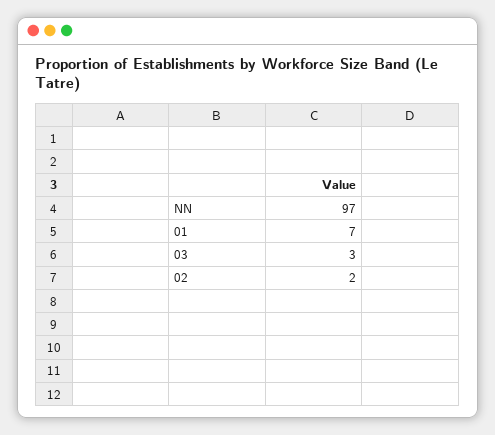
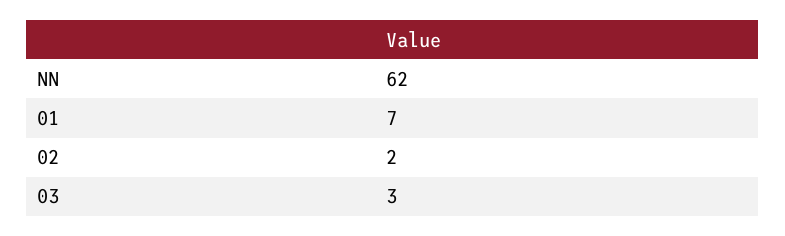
NN: 97 -> 62

